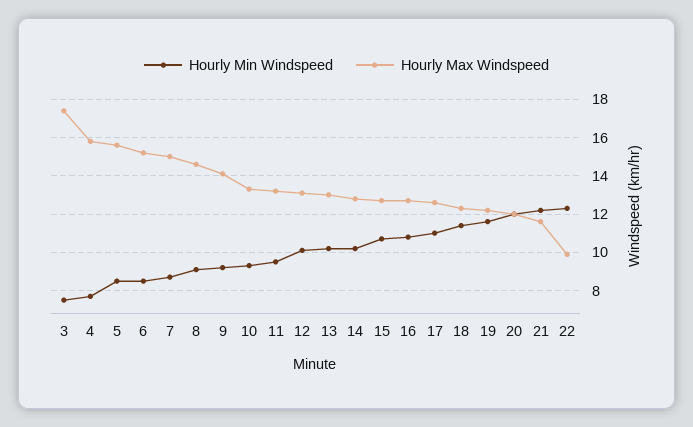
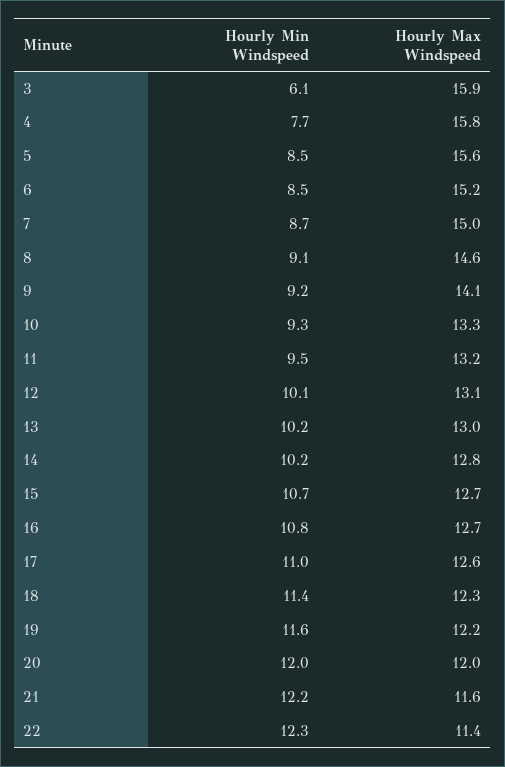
Hourly Min Windspeed, 3: 7.5 -> 6.1
Hourly Max Windspeed, 3: 17.5 -> 15.9
Hourly Max Windspeed, 22: 10 -> 11.4

